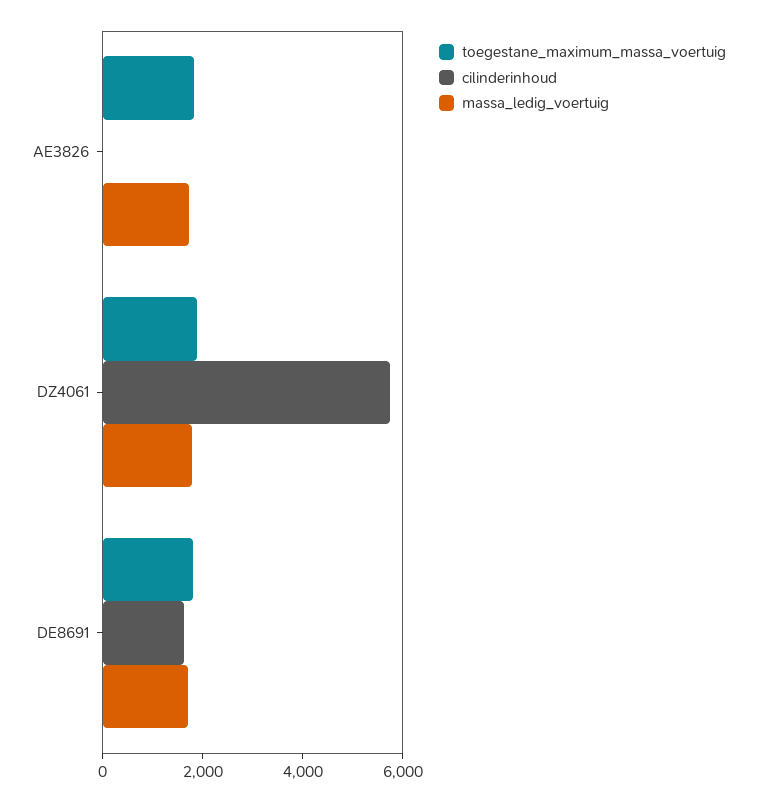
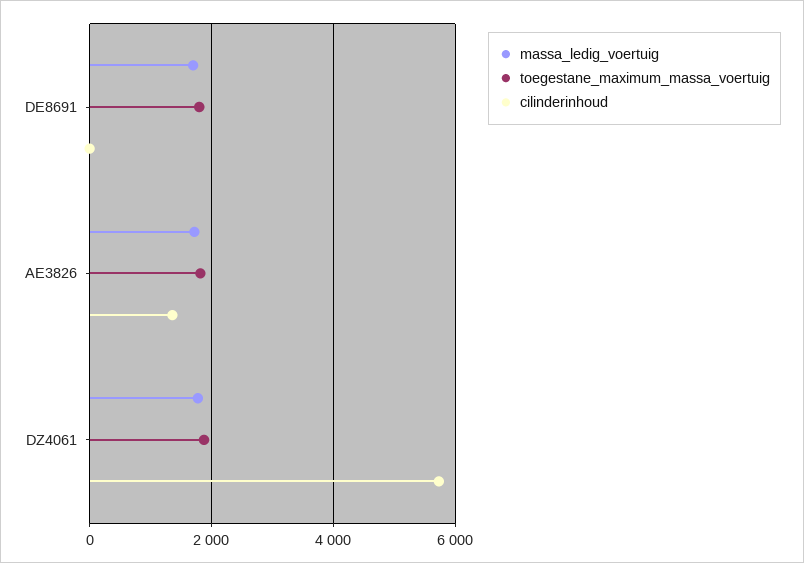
cilinderinhoud, AE3826: 0 -> 1400
cilinderinhoud, DE8691: 1500 -> 0

